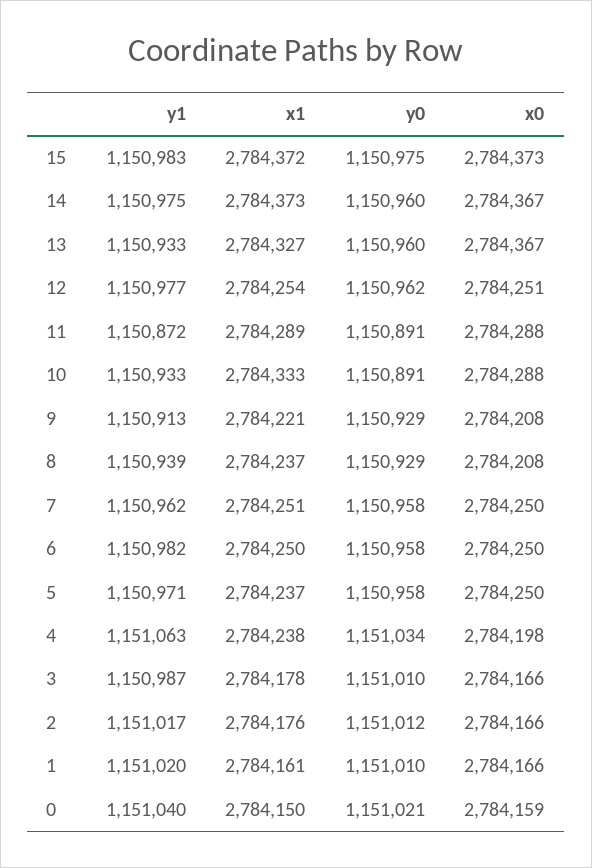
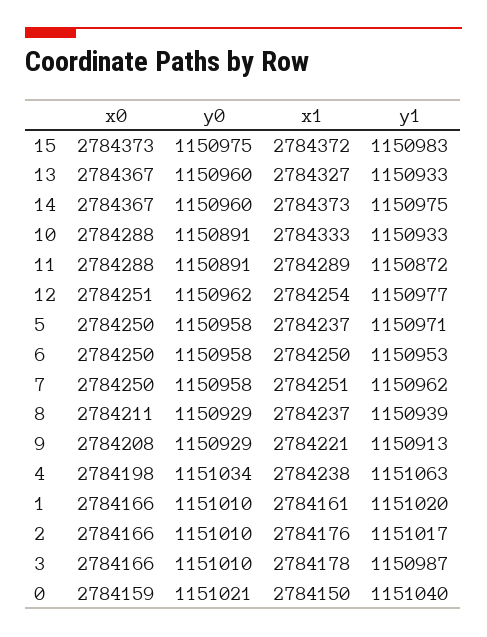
x0, 8: 2784208 -> 2784211
y1, 6: 1150982 -> 1150953
y0, 2: 1151012 -> 1151010

